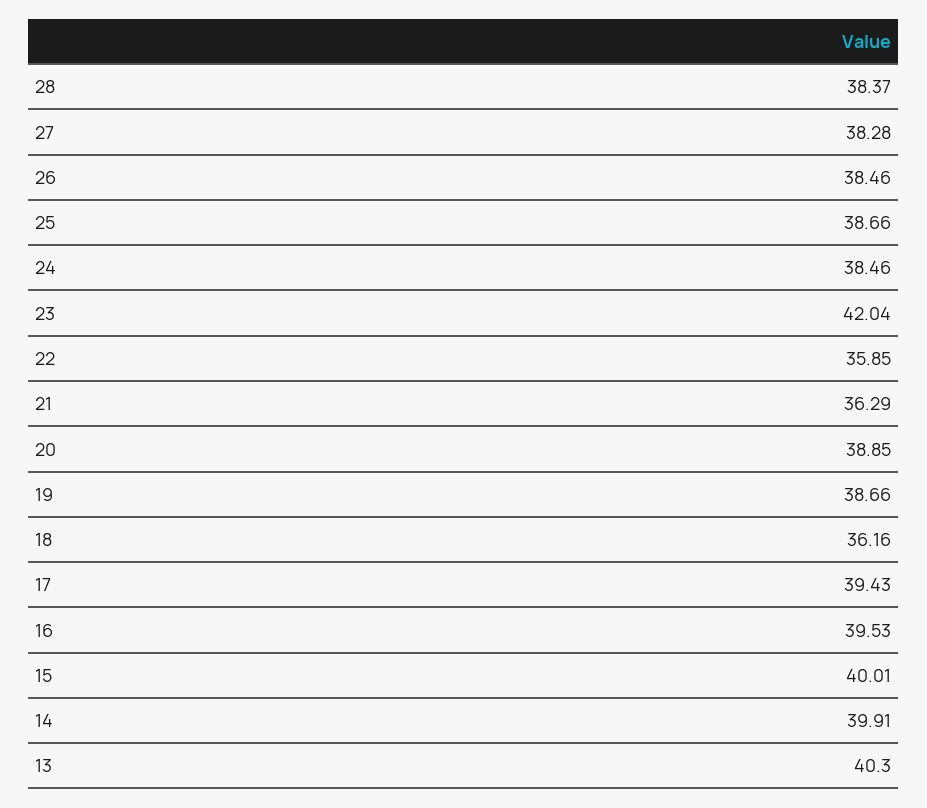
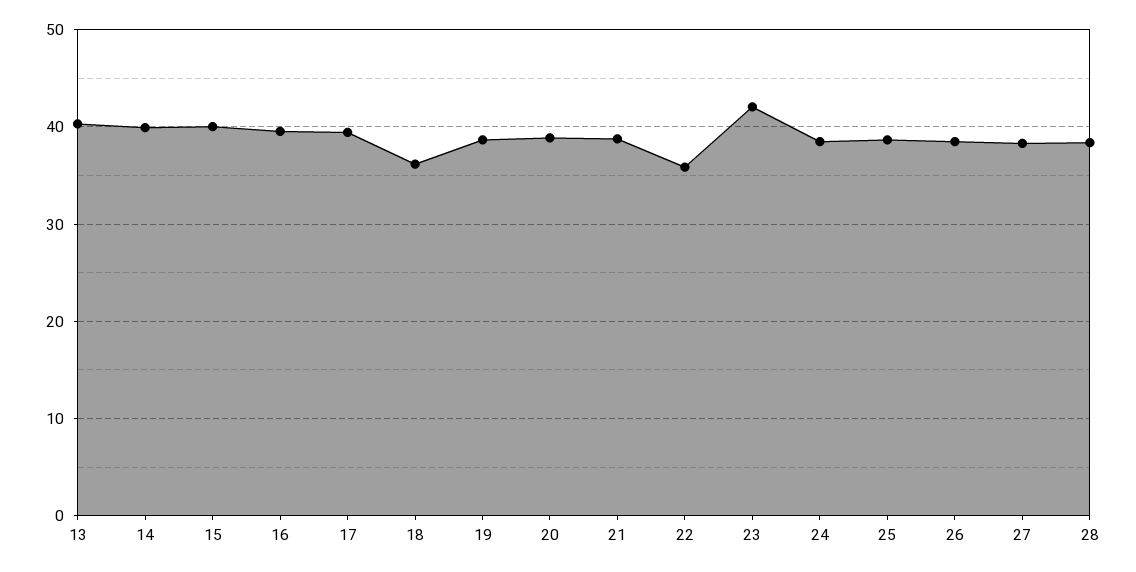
21: 36.29 -> 39

